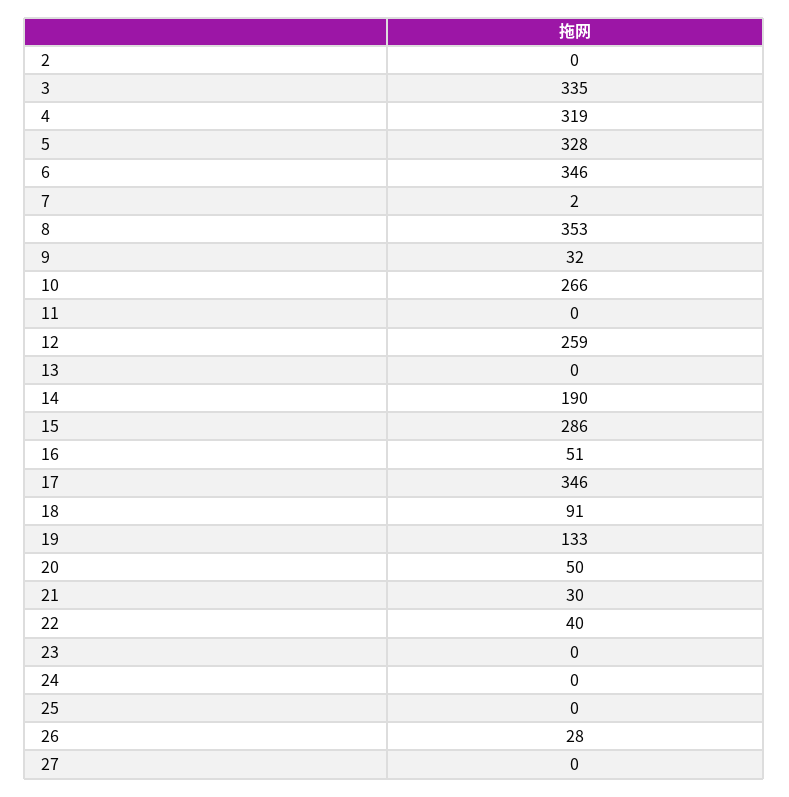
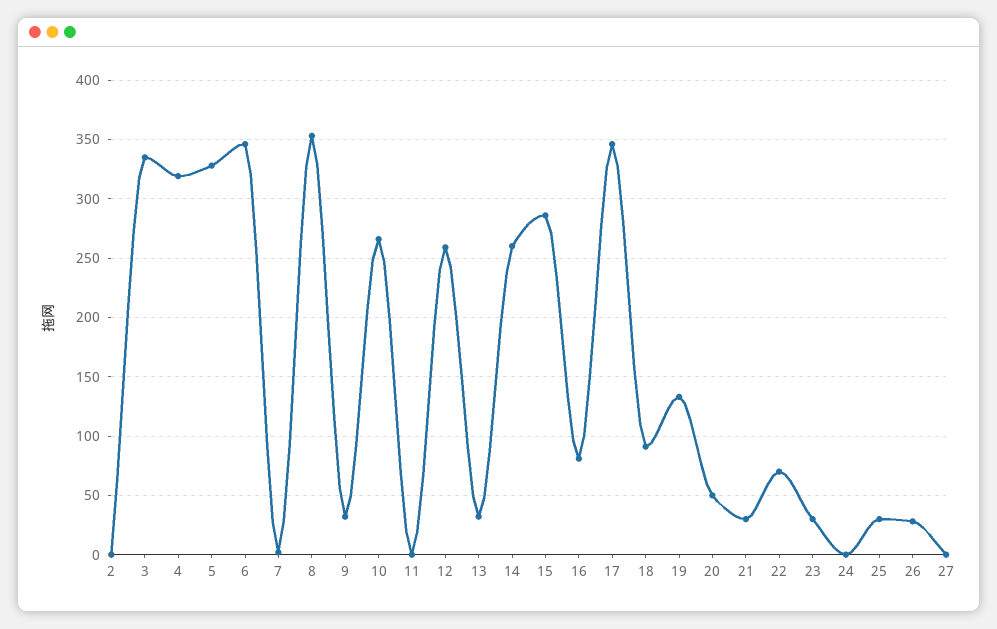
13: 0 -> 30
14: 190 -> 260
16: 51 -> 80
22: 40 -> 70
23: 0 -> 30
25: 0 -> 30

